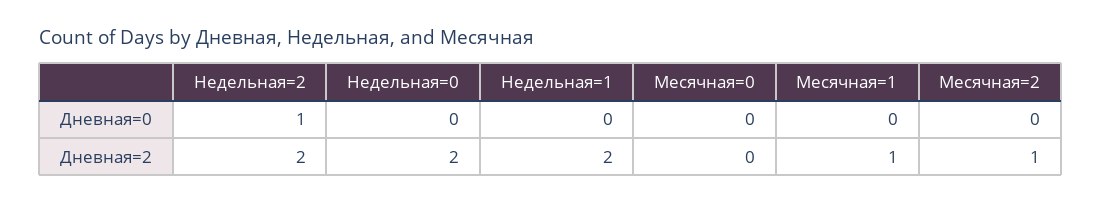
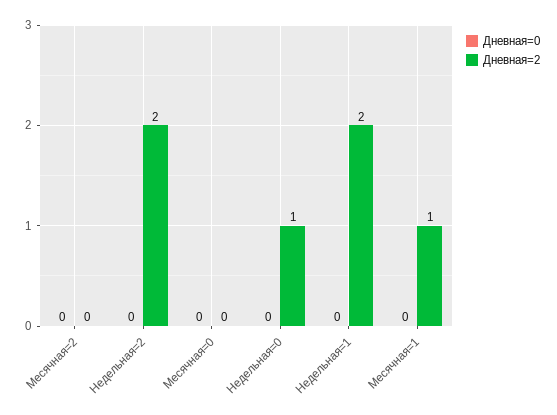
Дневная=0, Недельная=2: 1 -> 0
Дневная=2, Недельная=0: 2 -> 1
Дневная=2, Месячная=2: 1 -> 0

